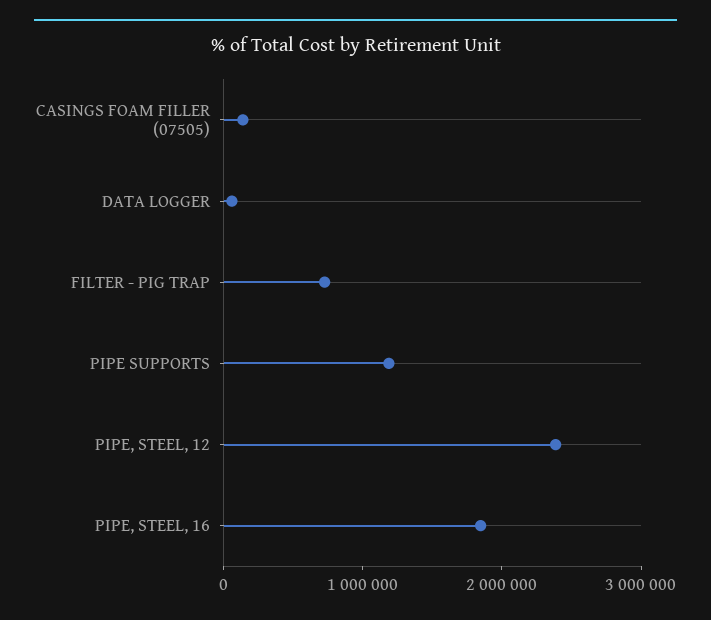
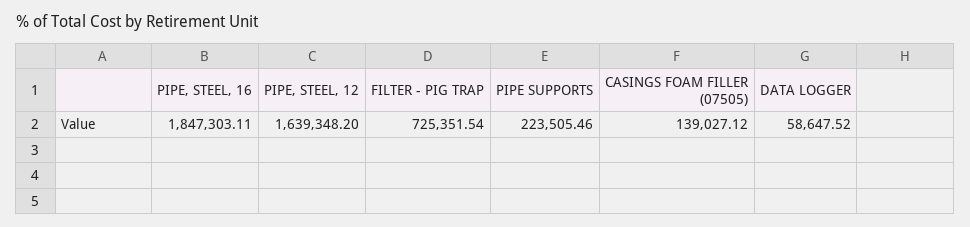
PIPE SUPPORTS: 1200000 -> 223505.46
PIPE, STEEL, 12: 2400000 -> 1639348.2

